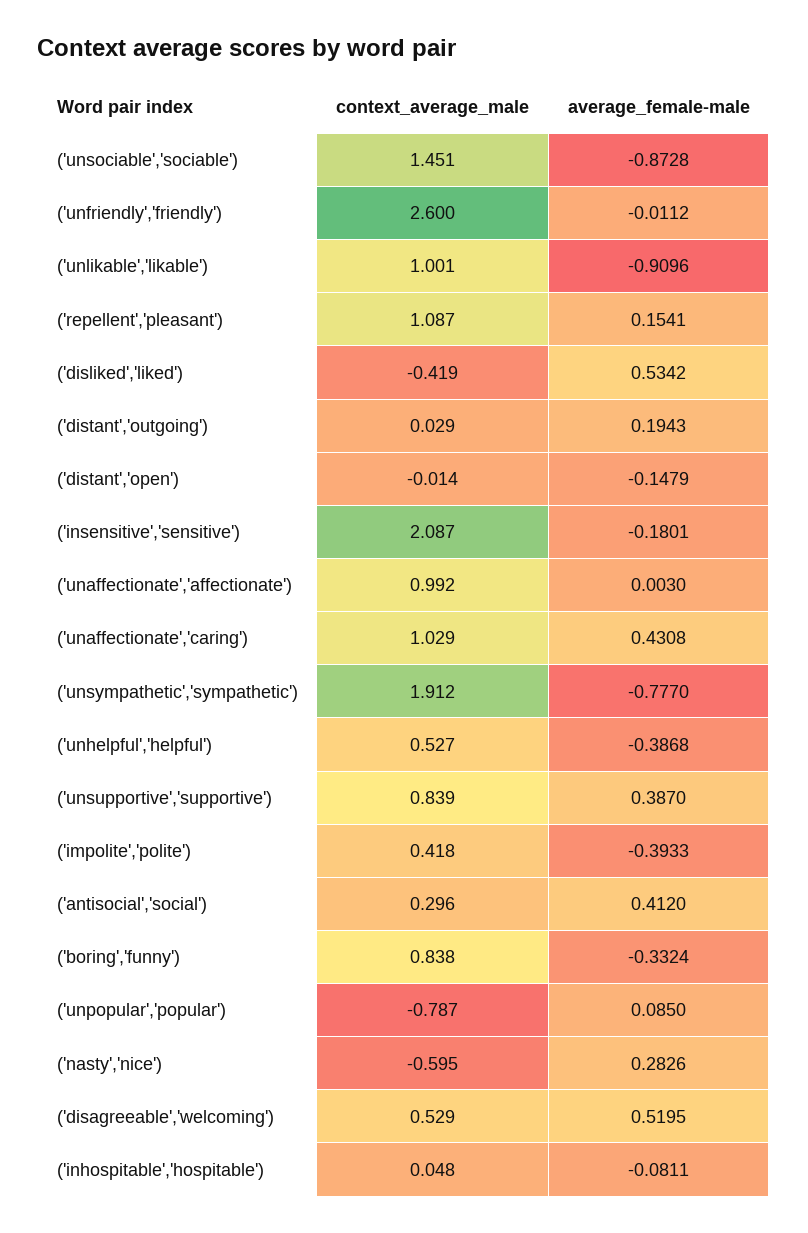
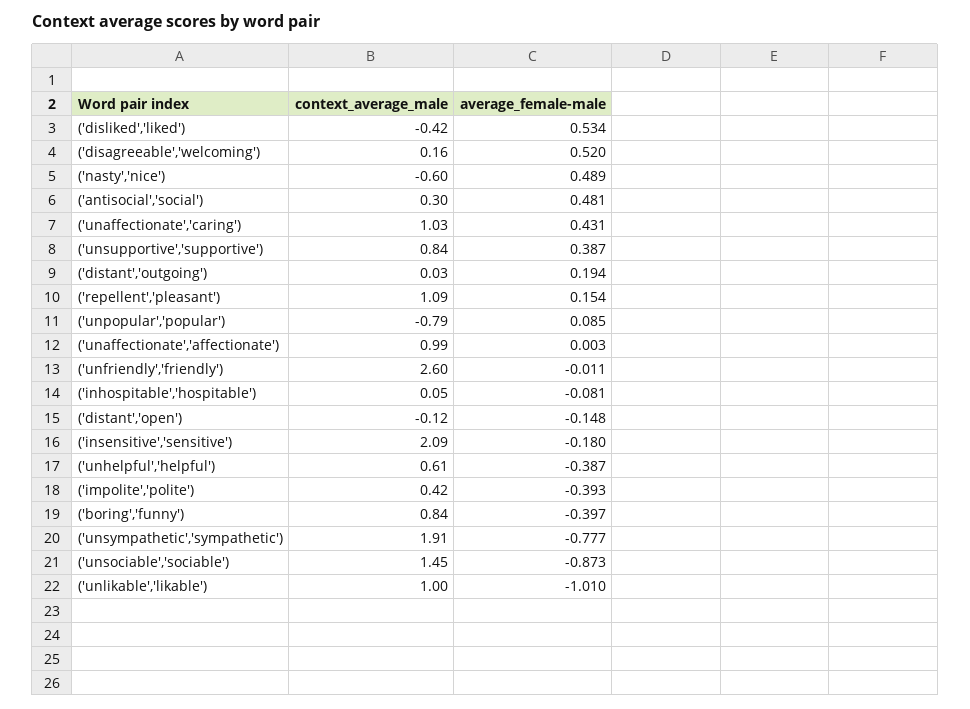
average_female-male, ('unlikable','likable'): -0.9096 -> -1.01
context_average_male, ('distant','open'): -0.014 -> -0.12
context_average_male, ('unhelpful','helpful'): 0.527 -> 0.61
average_female-male, ('antisocial','social'): 0.412 -> 0.481
average_female-male, ('boring','funny'): -0.3324 -> -0.397
average_female-male, ('nasty','nice'): 0.2826 -> 0.489
context_average_male, ('disagreeable','welcoming'): 0.529 -> 0.16

